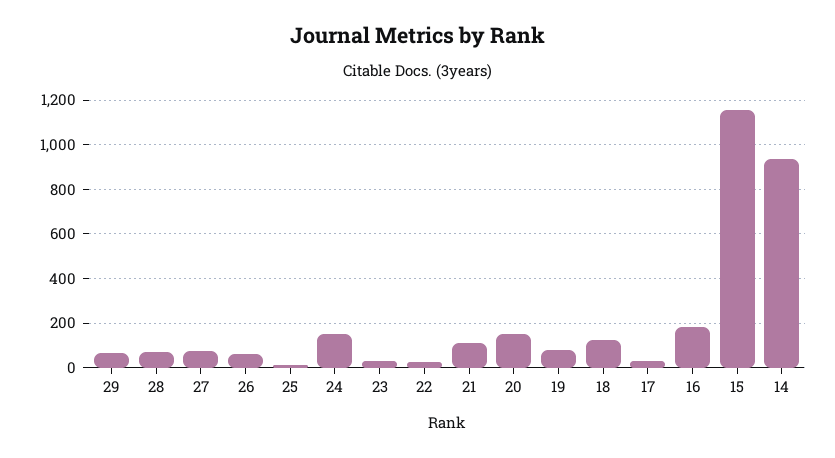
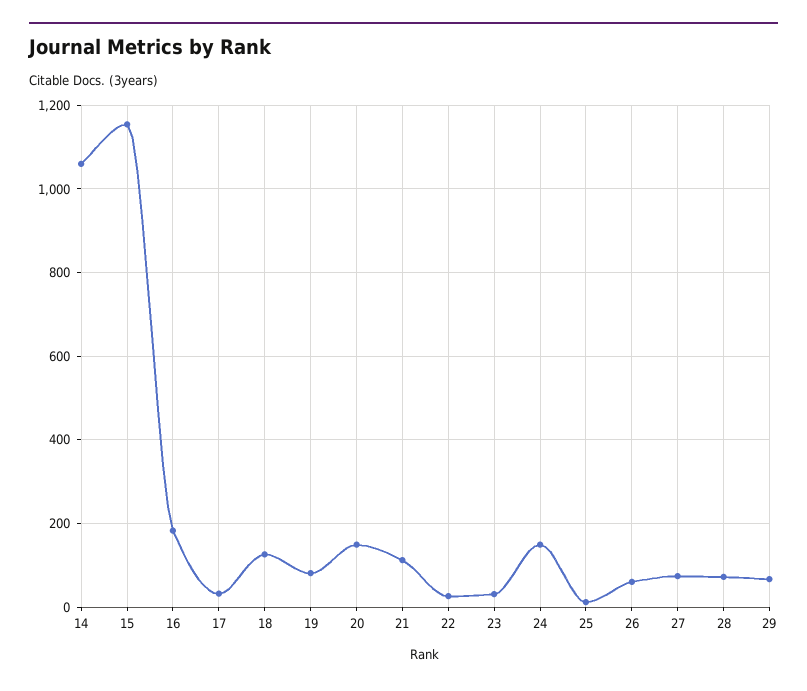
14: 950 -> 1060

